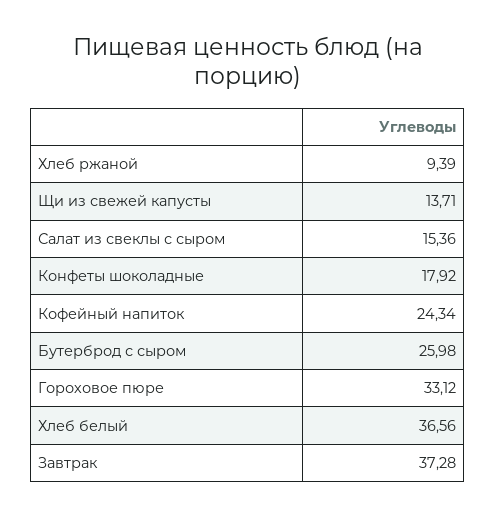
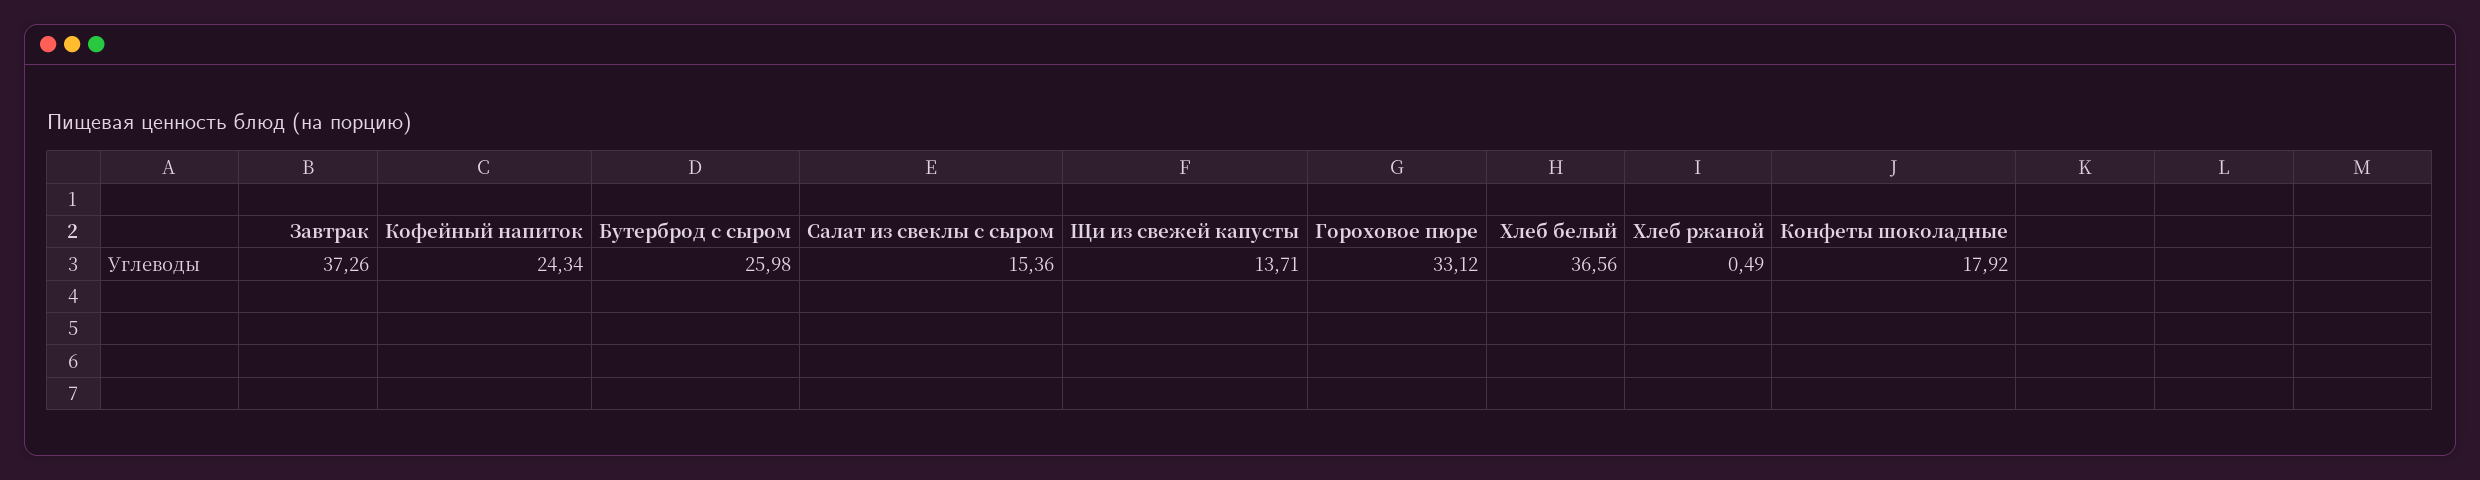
Хлеб ржаной: 9.39 -> 0.49
Завтрак: 37.28 -> 37.26

